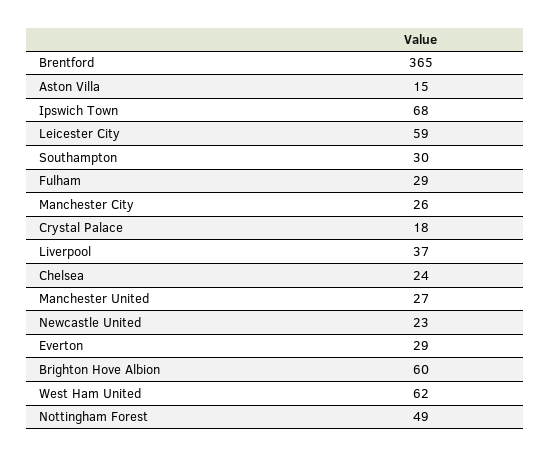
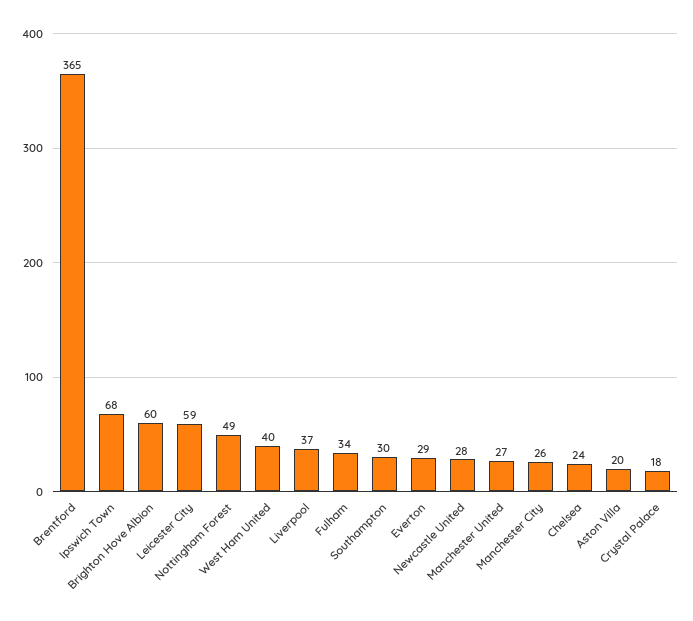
Aston Villa: 15 -> 20
Fulham: 29 -> 34
Newcastle United: 23 -> 28
West Ham United: 62 -> 40

